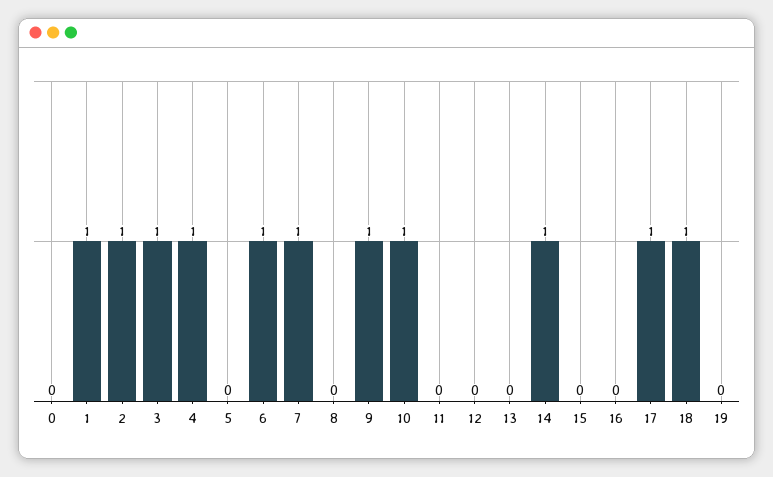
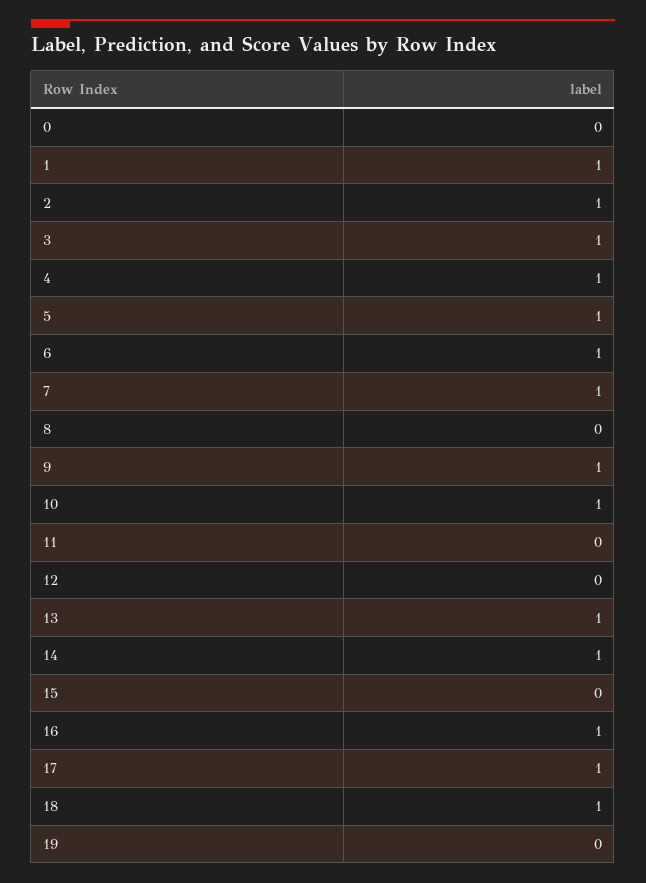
5: 0 -> 1
13: 0 -> 1
16: 0 -> 1

